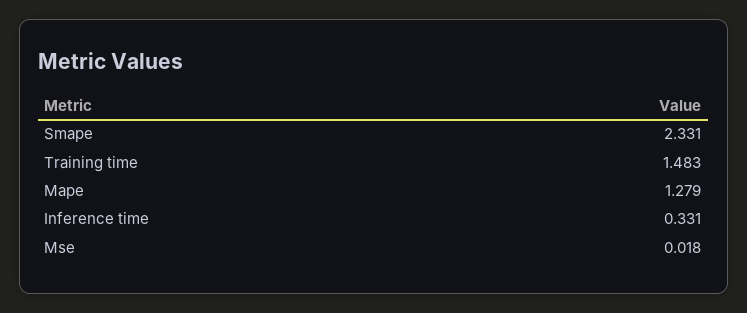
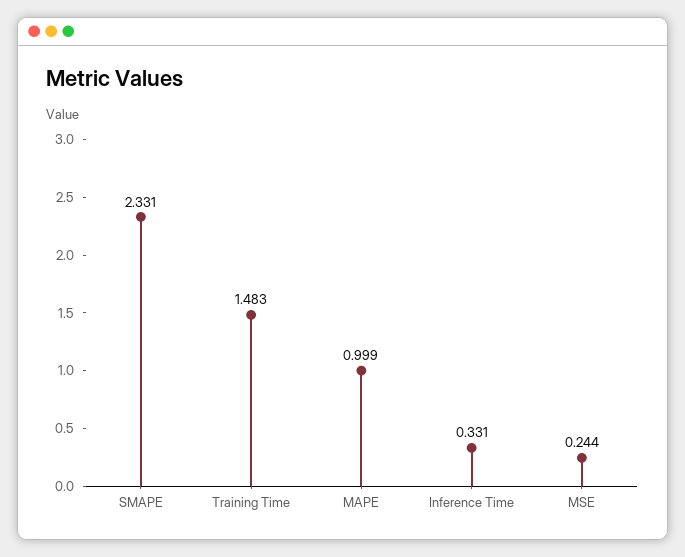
Mape: 1.279 -> 0.999
Mse: 0.018 -> 0.244

